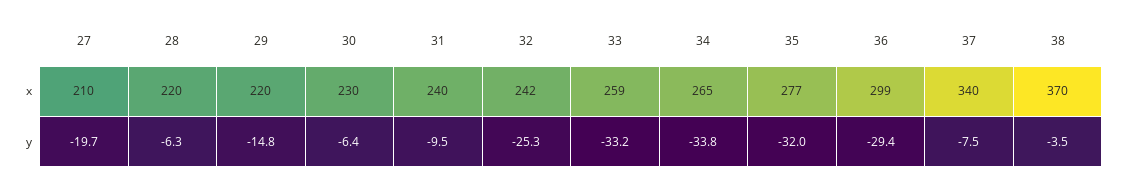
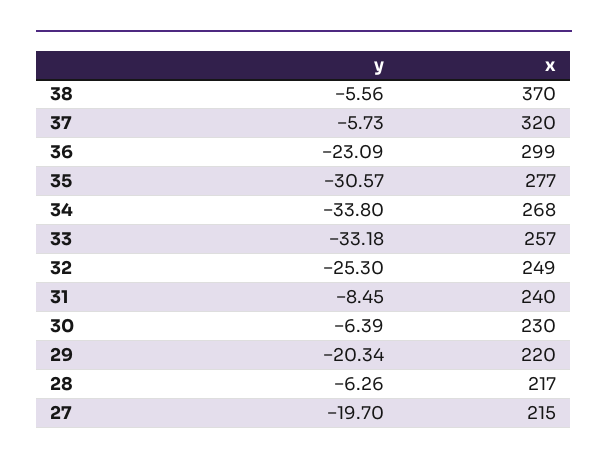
27, x: 210 -> 215
28, x: 220 -> 217
32, x: 242 -> 249
33, x: 259 -> 257
34, x: 265 -> 268
37, x: 340 -> 320
29, y: -14.8 -> -20.34
31, y: -9.5 -> -8.45
35, y: -32 -> -30.57
36, y: -29.4 -> -23.09
37, y: -7.5 -> -5.73
38, y: -3.5 -> -5.56

